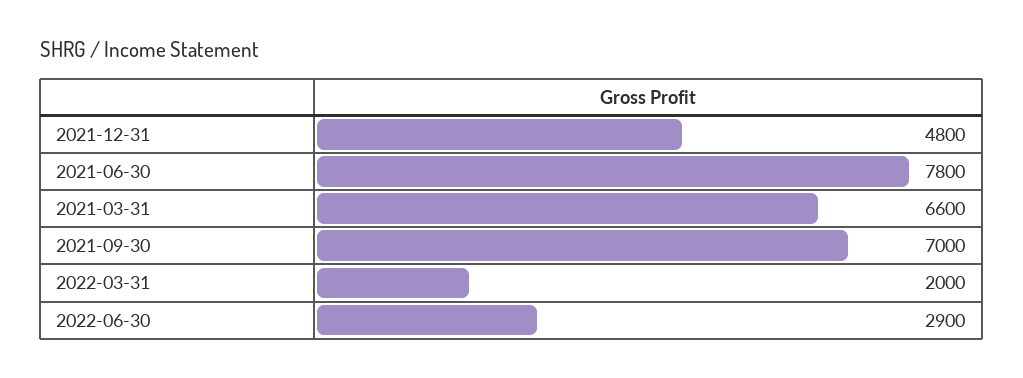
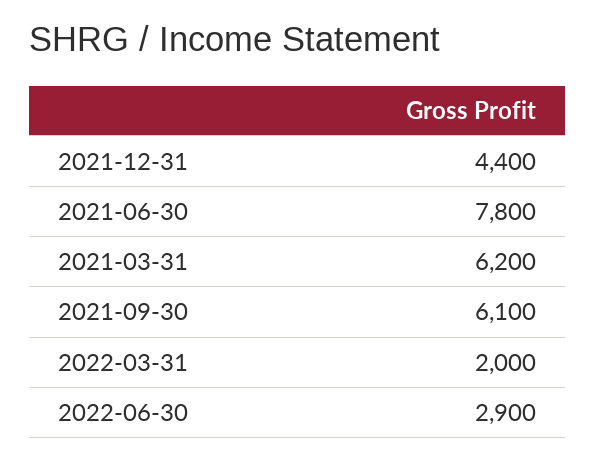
2021-12-31: 4800 -> 4400
2021-03-31: 6600 -> 6200
2021-09-30: 7000 -> 6100

